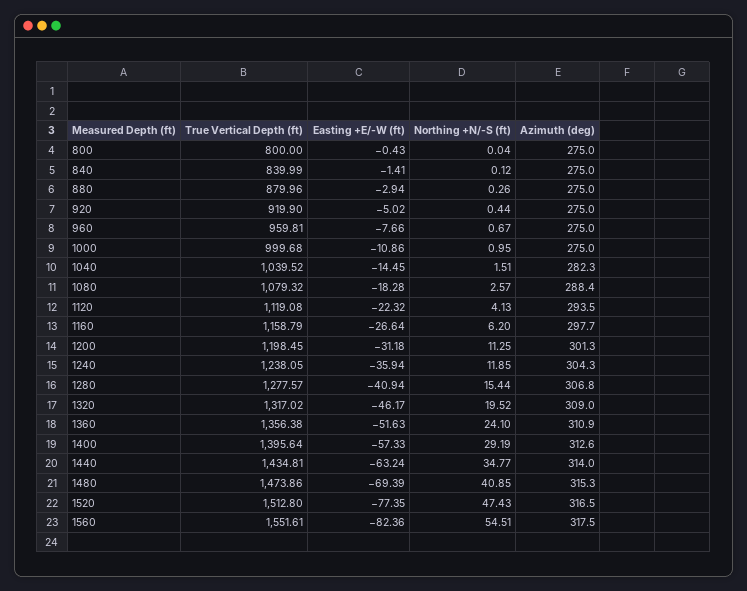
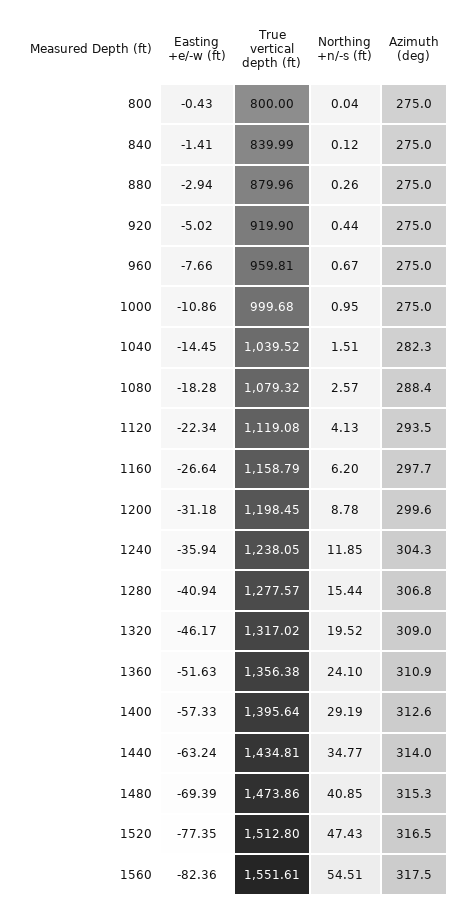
Easting +E/-W (ft), 1120: -22.32 -> -22.34
Northing +N/-S (ft), 1200: 11.25 -> 8.78
Azimuth (deg), 1200: 301.3 -> 299.6

